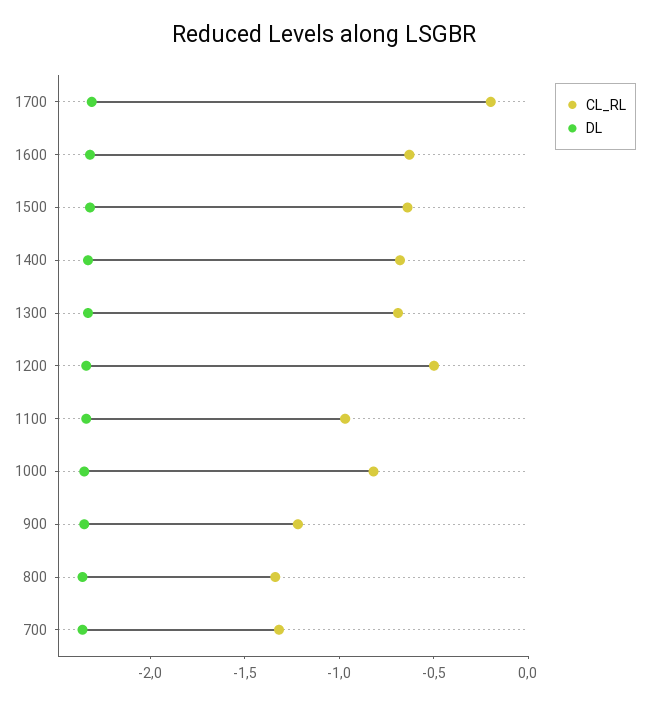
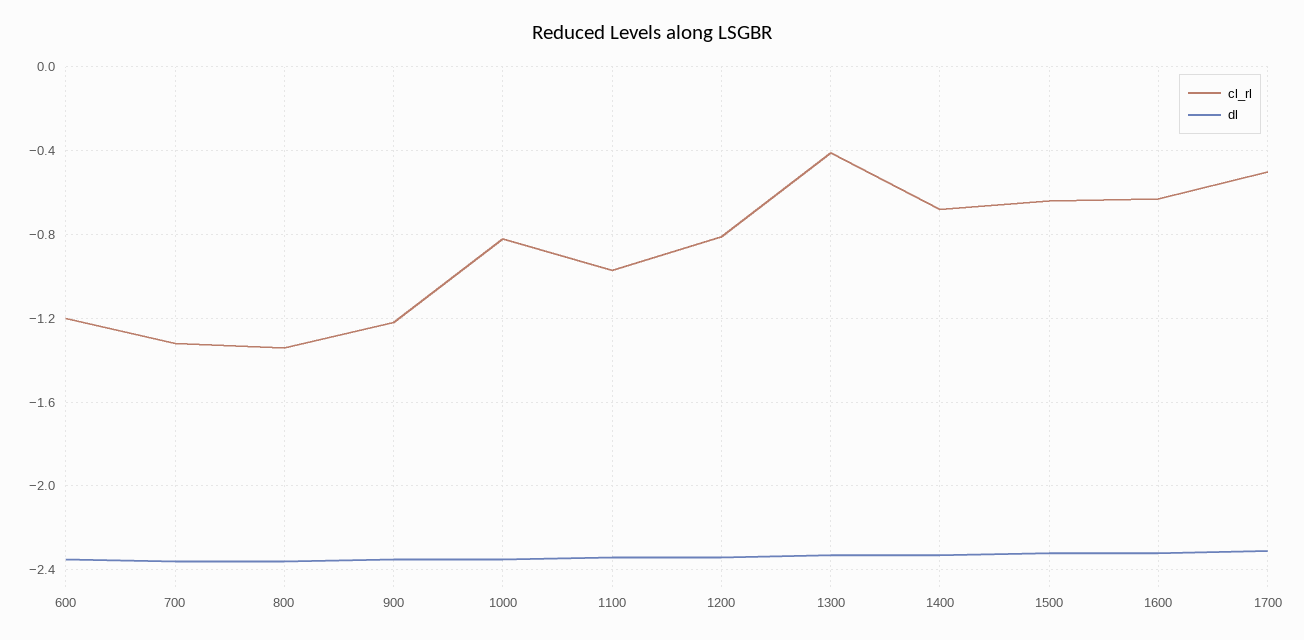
CL_RL, 1700: -0.2 -> -0.5
CL_RL, 1300: -0.7 -> -0.4
CL_RL, 1200: -0.5 -> -0.8
CL_RL, 600: none -> -1.2
DL, 600: none -> -2.35

